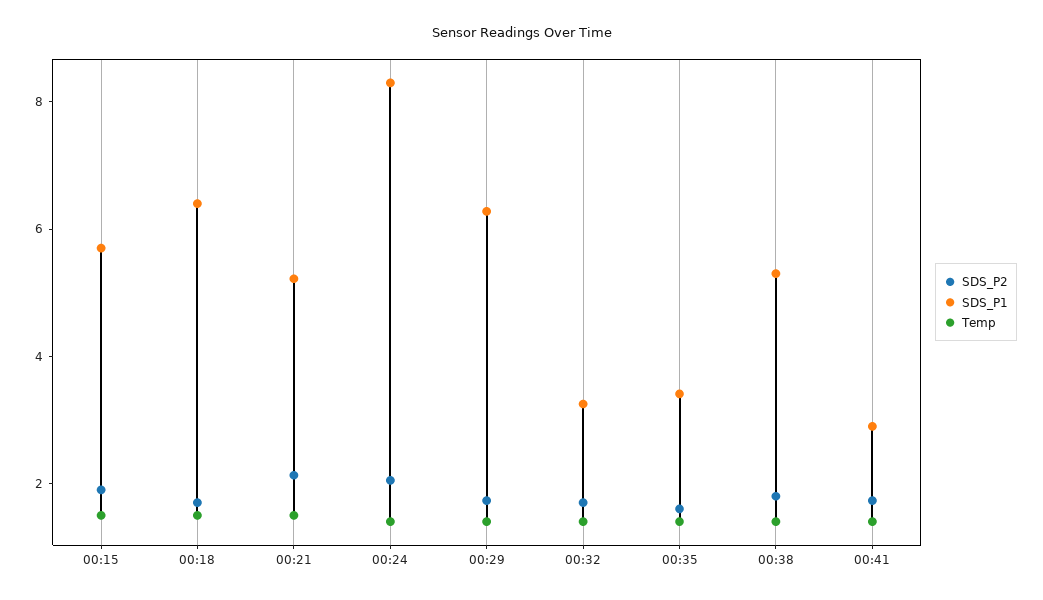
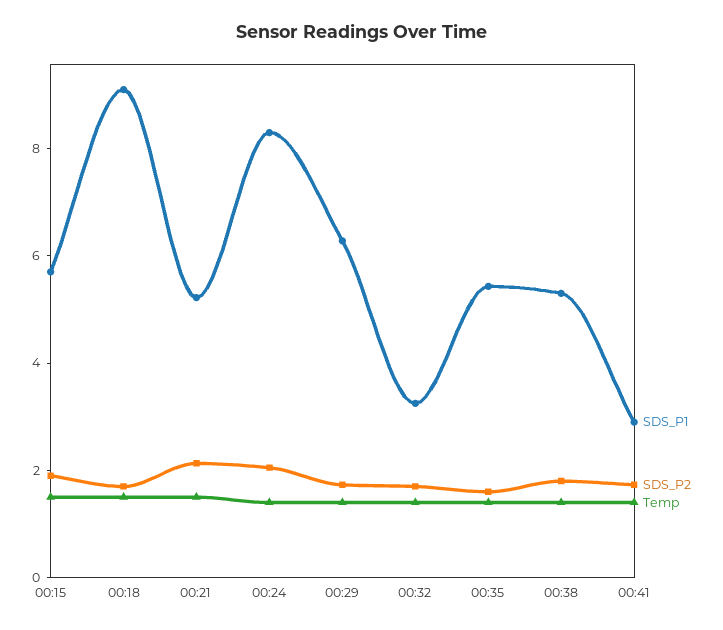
SDS_P1, 00:18: 6.5 -> 9
SDS_P1, 00:35: 3.5 -> 5.5

